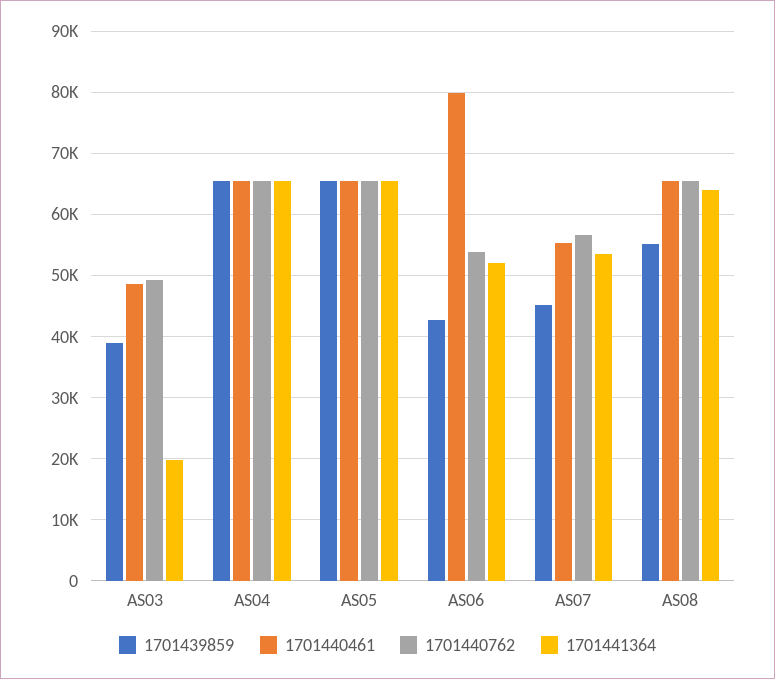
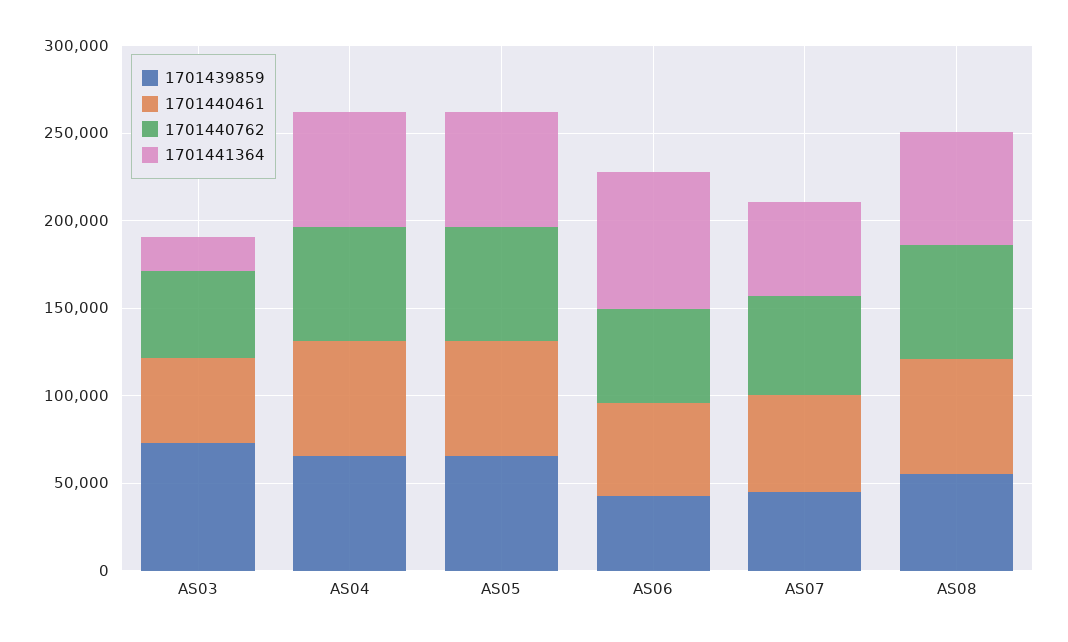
1701439859, AS03: 39000 -> 70000
1701440461, AS06: 80000 -> 50000
1701441364, AS06: 52000 -> 80000

